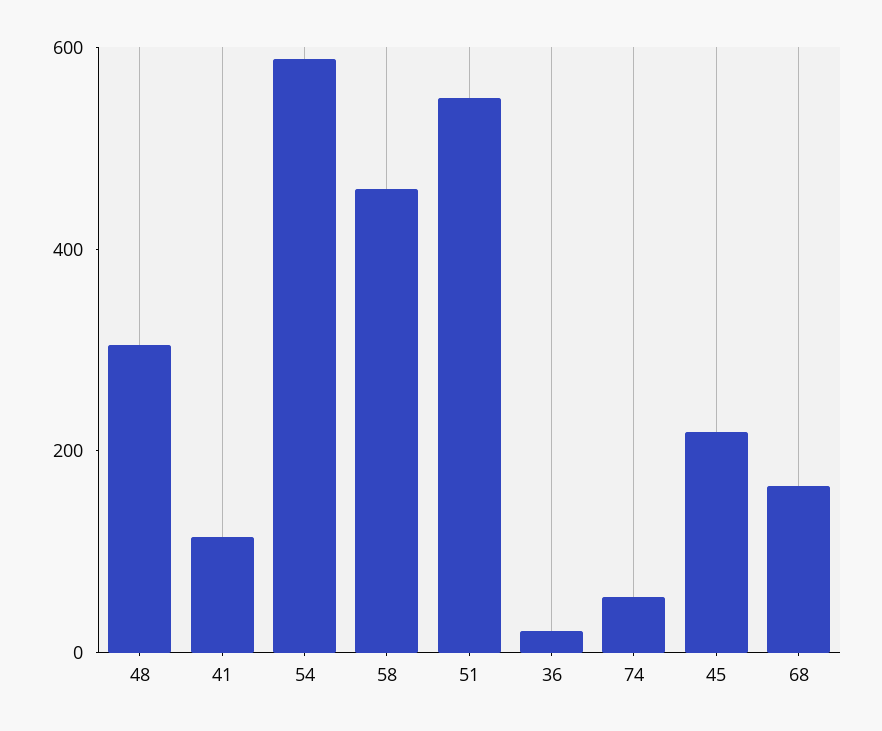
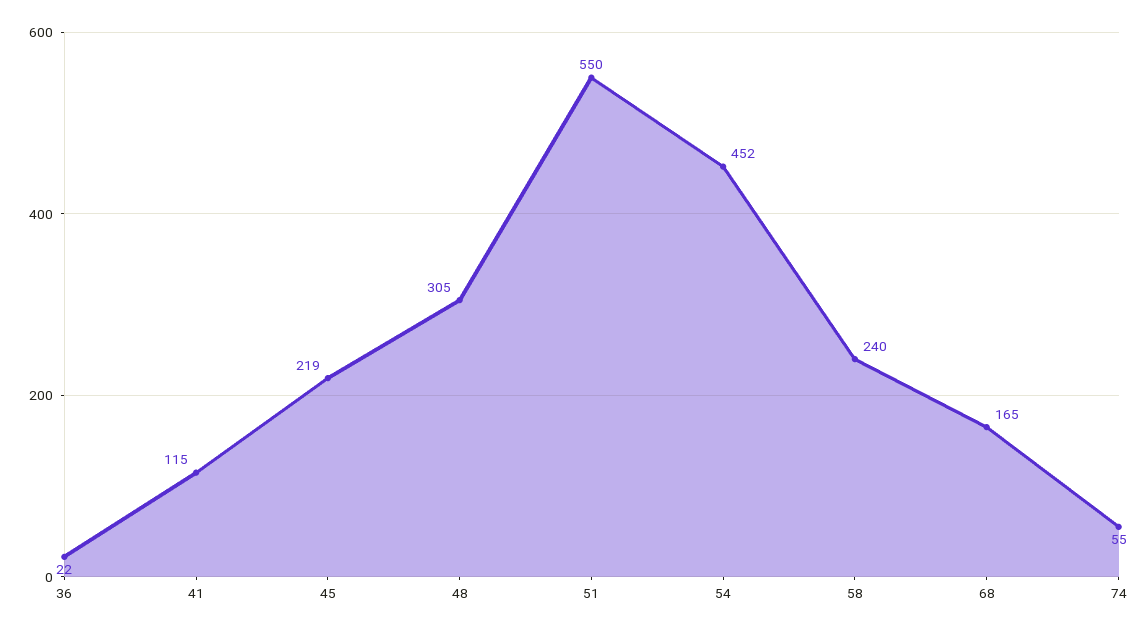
54: 600 -> 452
58: 450 -> 240

